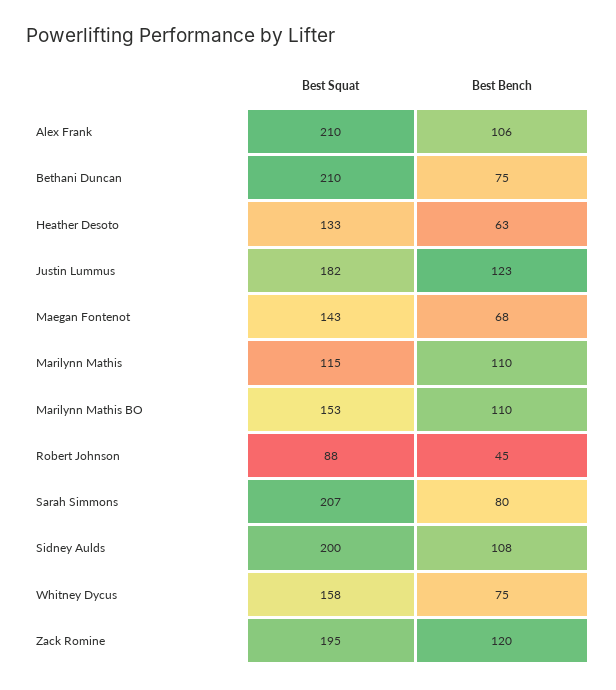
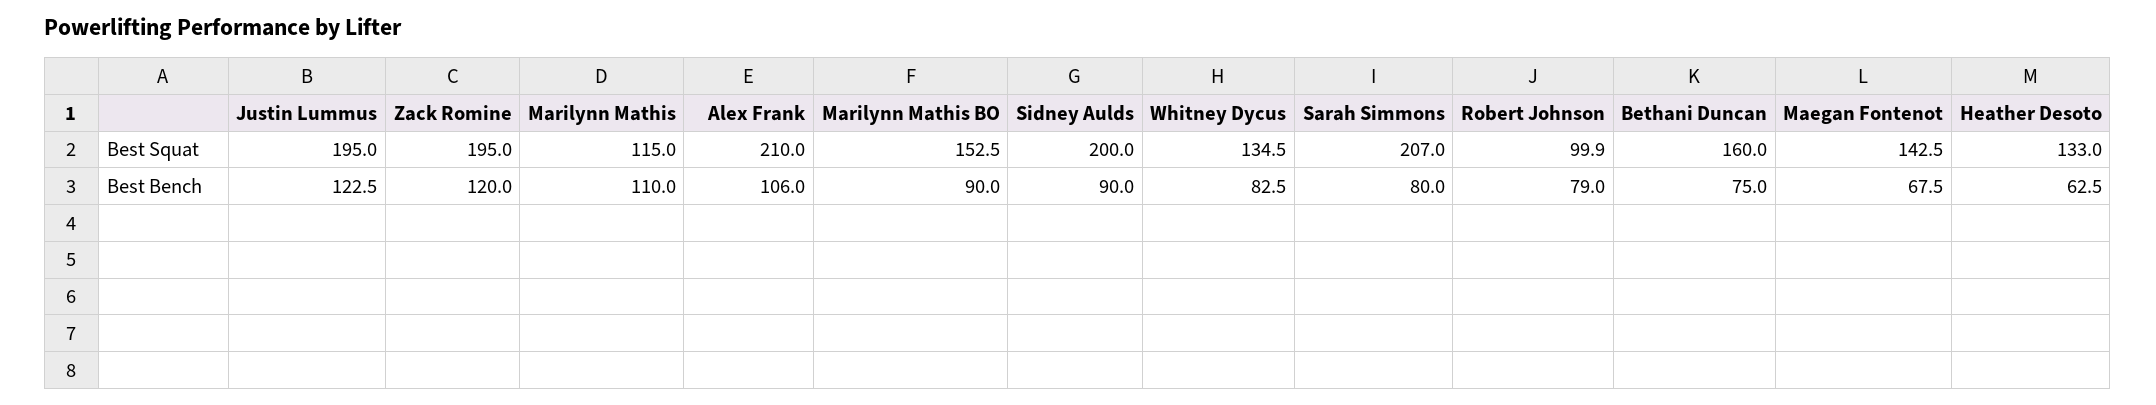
Best Squat, Bethani Duncan: 210 -> 160
Best Squat, Justin Lummus: 182 -> 195
Best Bench, Marilynn Mathis BO: 110 -> 90
Best Squat, Robert Johnson: 88 -> 99.9
Best Bench, Robert Johnson: 45 -> 79
Best Bench, Sidney Aulds: 108 -> 90
Best Squat, Whitney Dycus: 158 -> 134.5
Best Bench, Whitney Dycus: 75 -> 82.5

